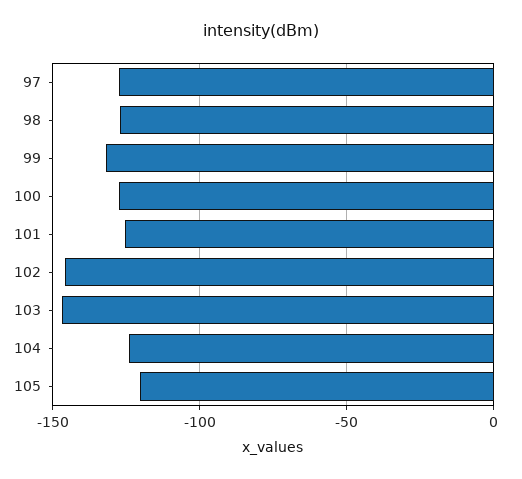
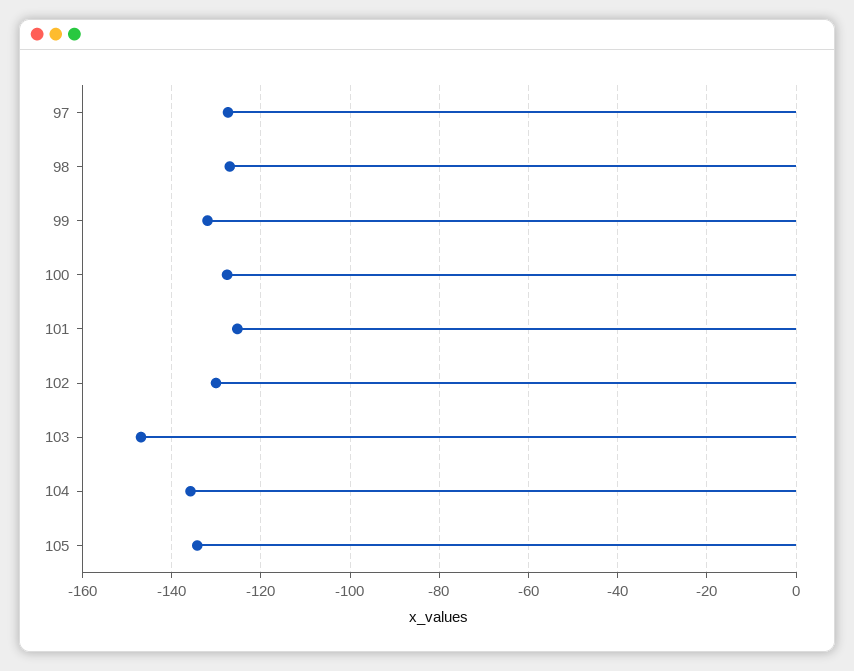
102: -145 -> -130
104: -125 -> -136
105: -120 -> -134

